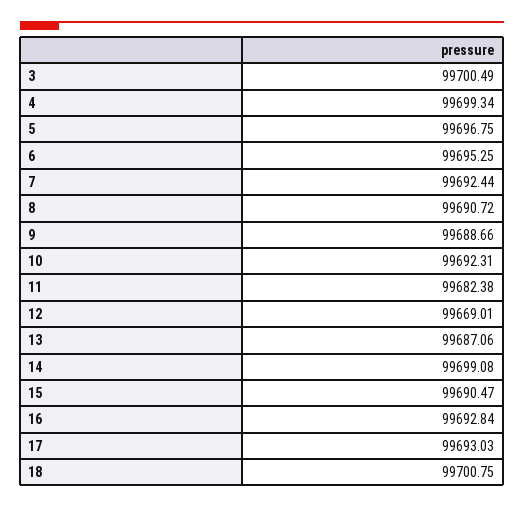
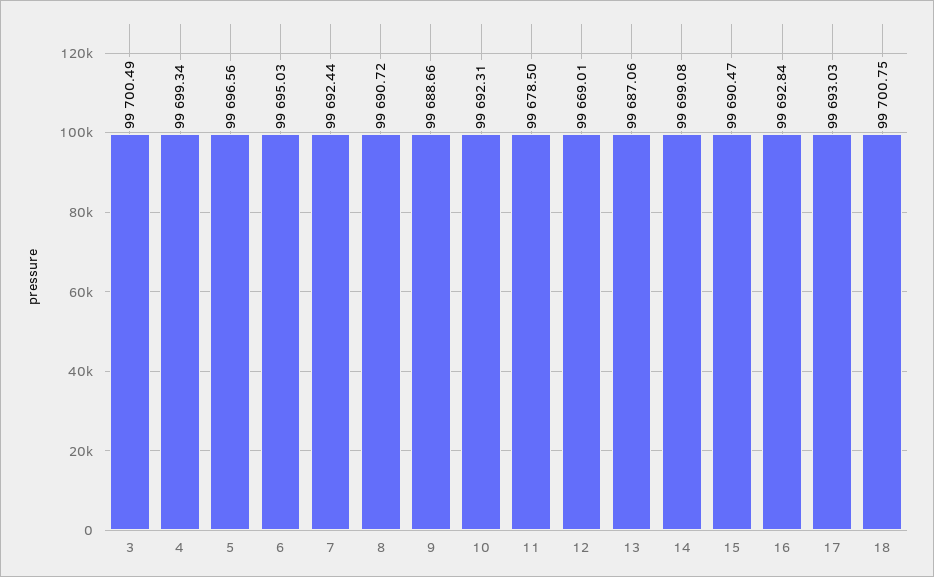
5: 99696.75 -> 99696.56
6: 99695.25 -> 99695.03
11: 99682.38 -> 99678.5

